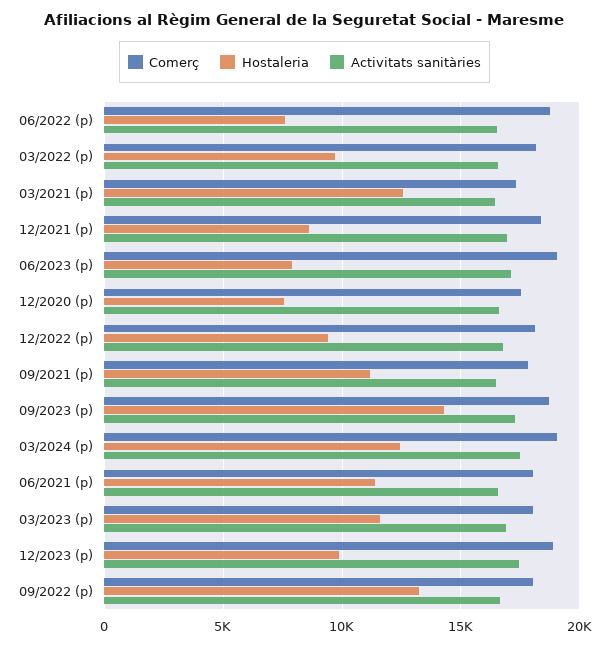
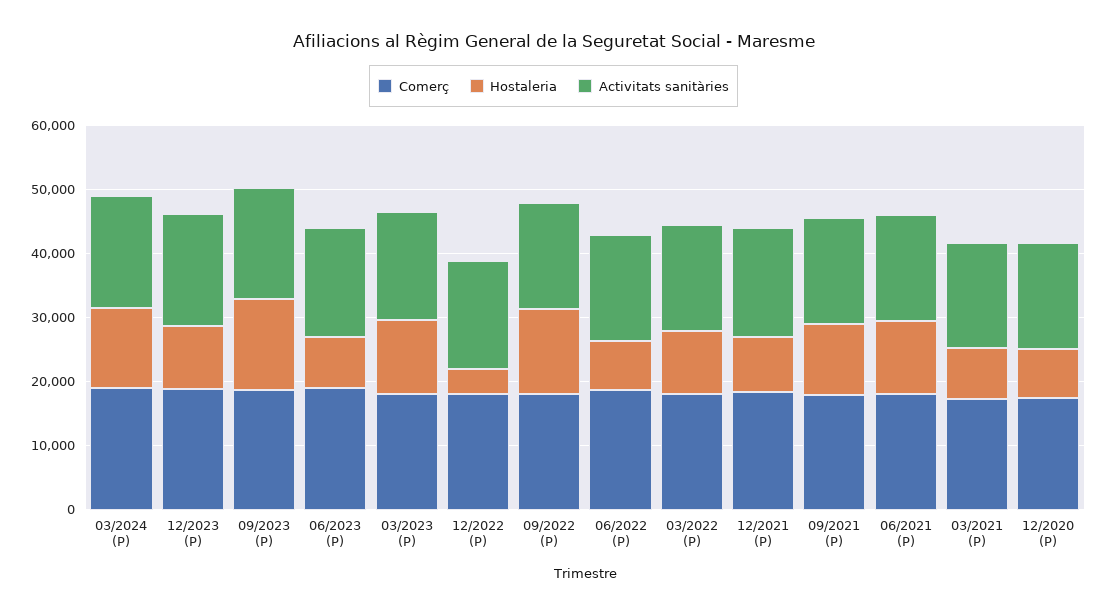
Hostaleria, 03/2021 (p): 12500 -> 8000
Hostaleria, 12/2022 (p): 9500 -> 4000

